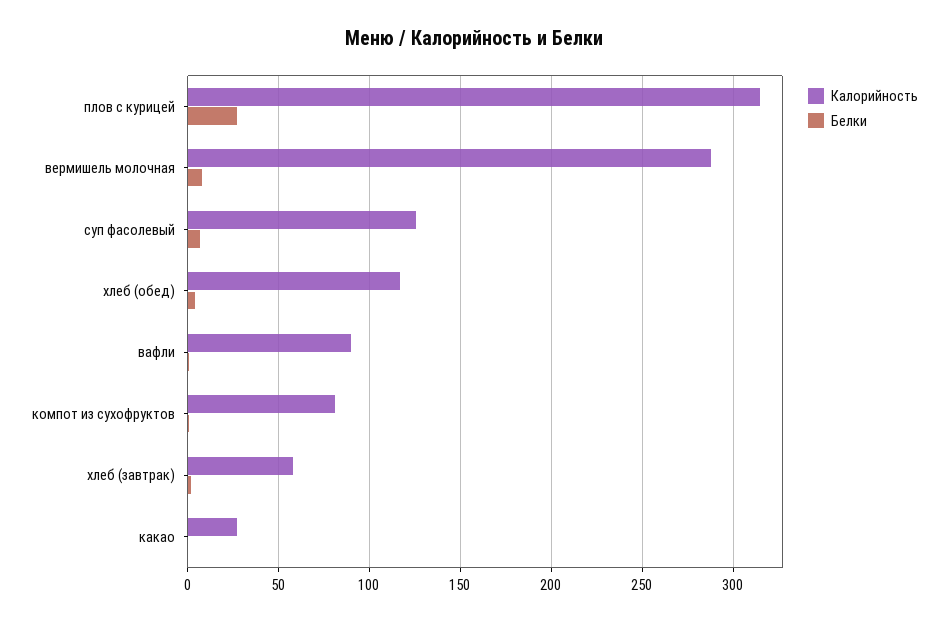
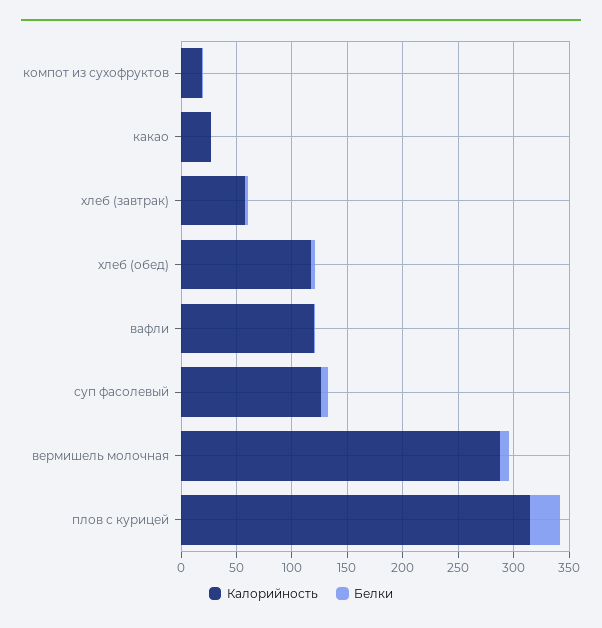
Калорийность, вафли: 90 -> 120
Калорийность, компот из сухофруктов: 80 -> 20

